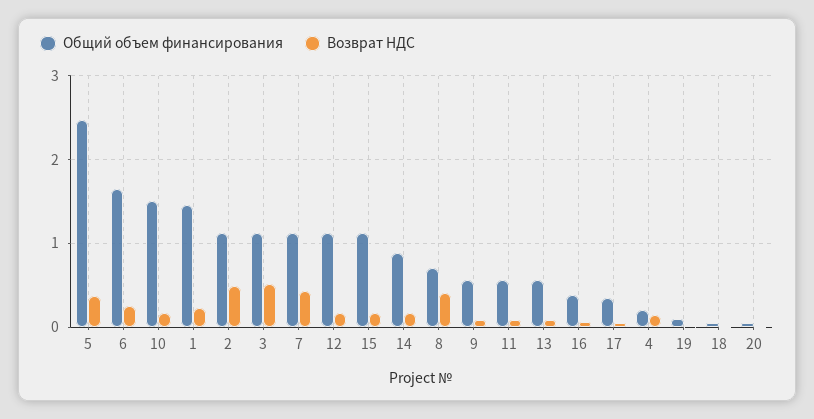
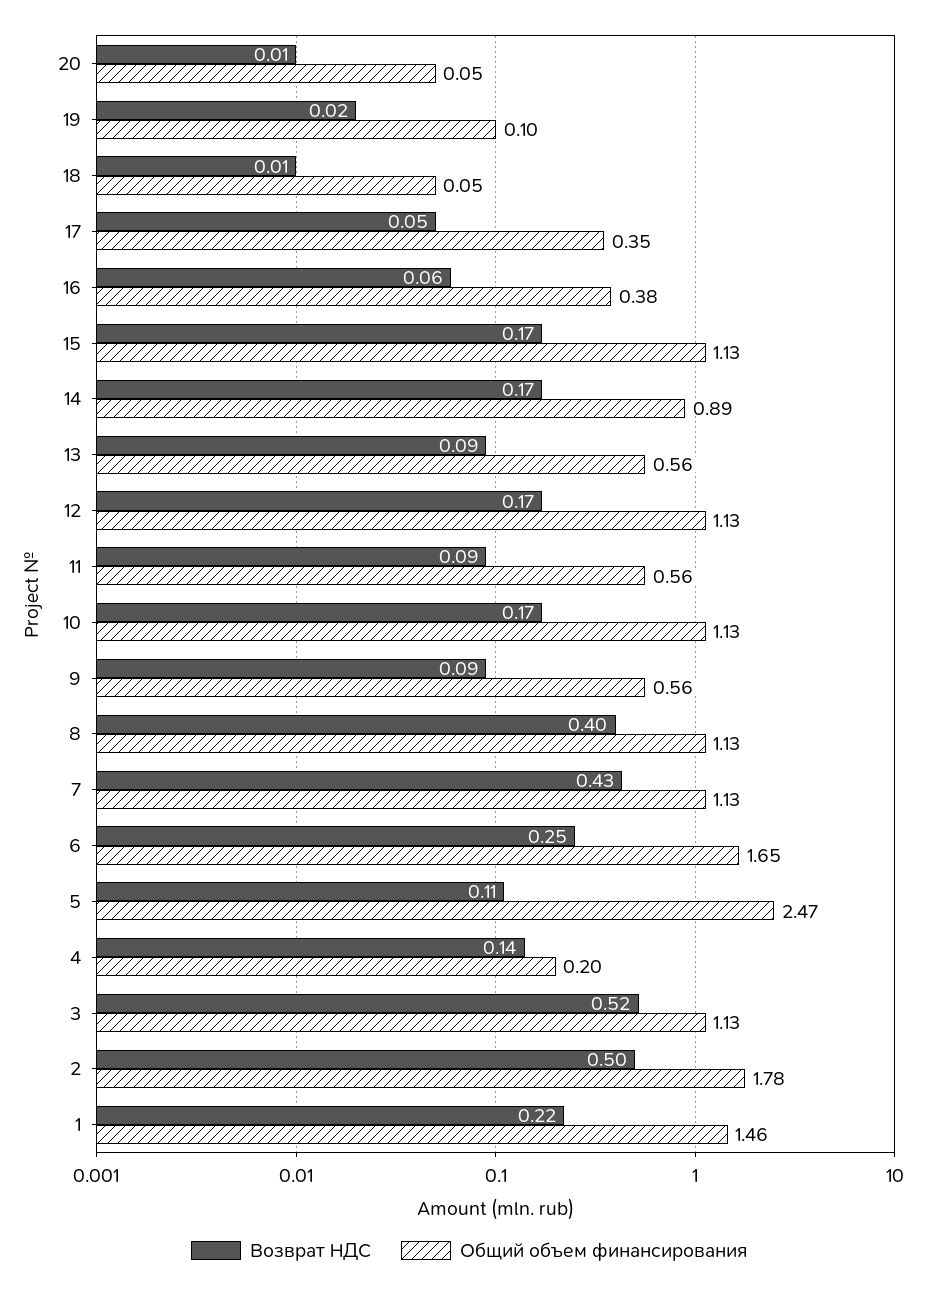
Возврат НДС, 5: 0.4 -> 0.11
Общий объем финансирования, 10: 1.5 -> 1.13
Общий объем финансирования, 2: 1.1 -> 1.78
Общий объем финансирования, 8: 0.7 -> 1.13

